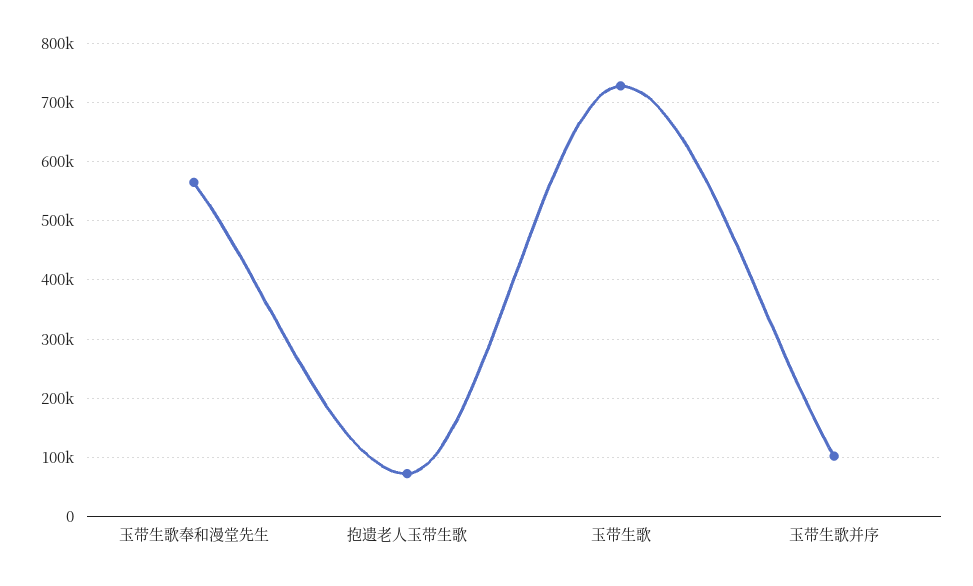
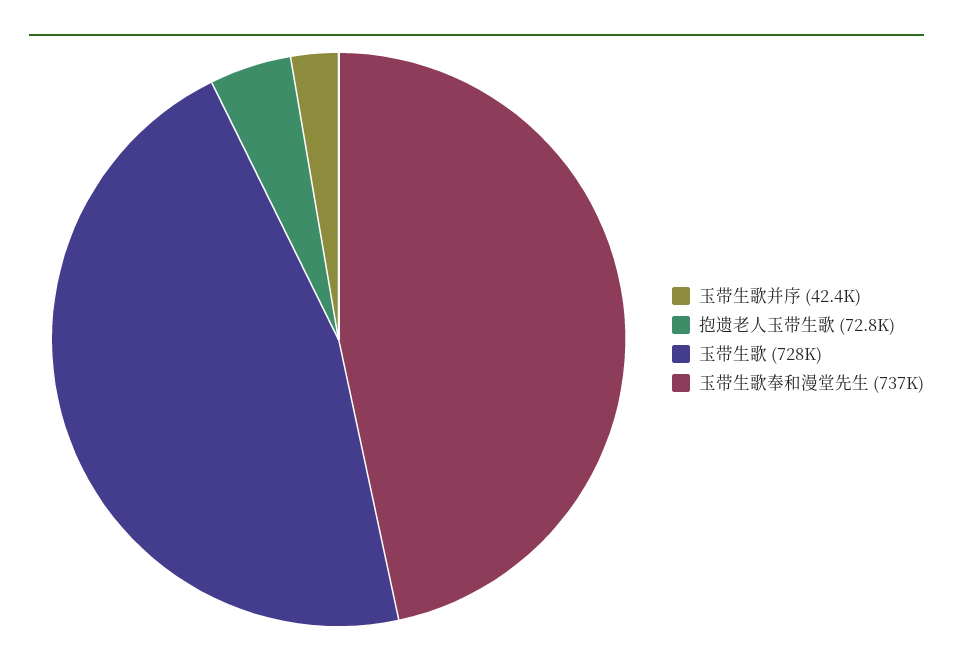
玉带生歌奉和漫堂先生: 560000 -> 737000
玉带生歌并序: 100000 -> 42400

